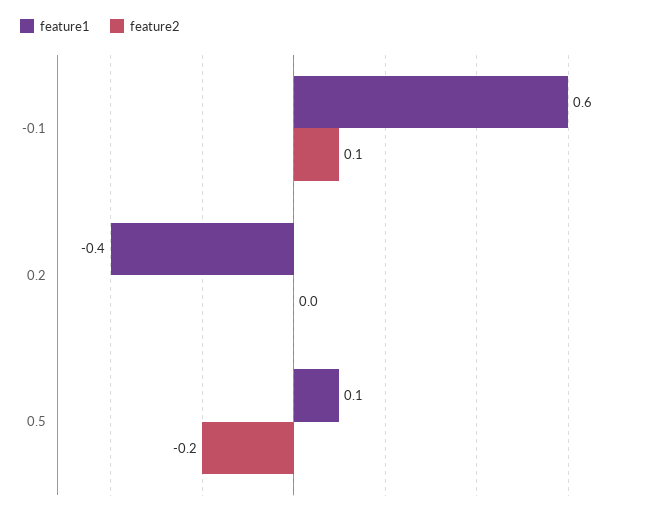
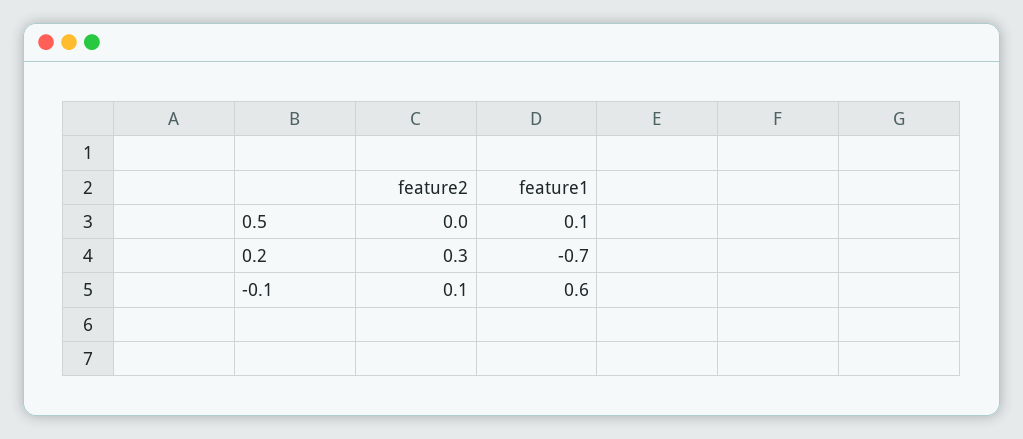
feature1, 0.2: -0.4 -> -0.7
feature2, 0.2: 0 -> 0.3
feature2, 0.5: -0.2 -> 0

